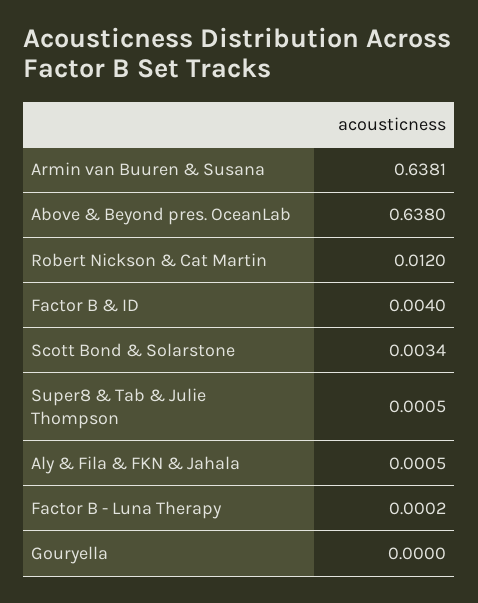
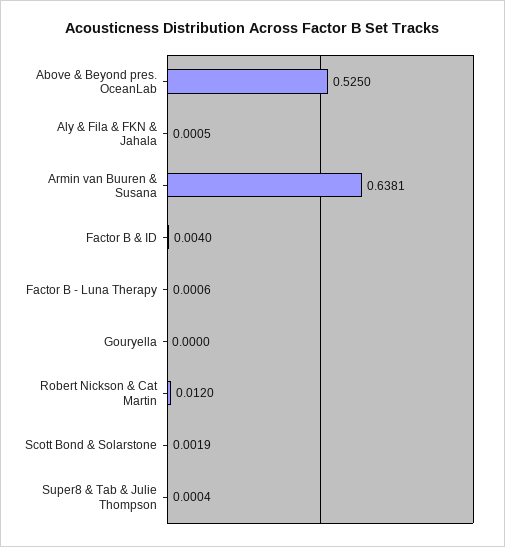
Above & Beyond pres. OceanLab: 0.638 -> 0.525
Scott Bond & Solarstone: 0.0034 -> 0.0019
Super8 & Tab & Julie Thompson: 0.0005 -> 0.0004
Factor B - Luna Therapy: 0.0002 -> 0.0006

